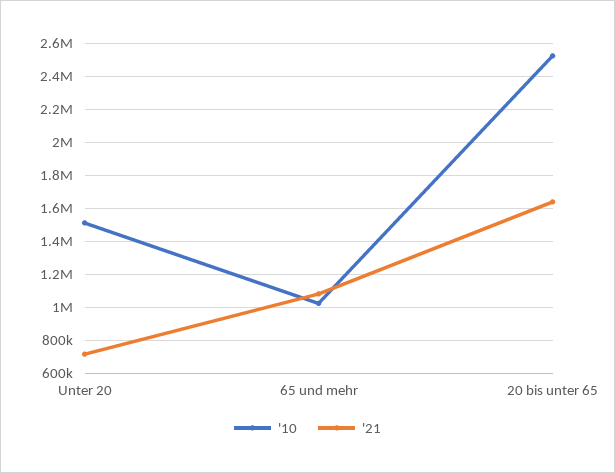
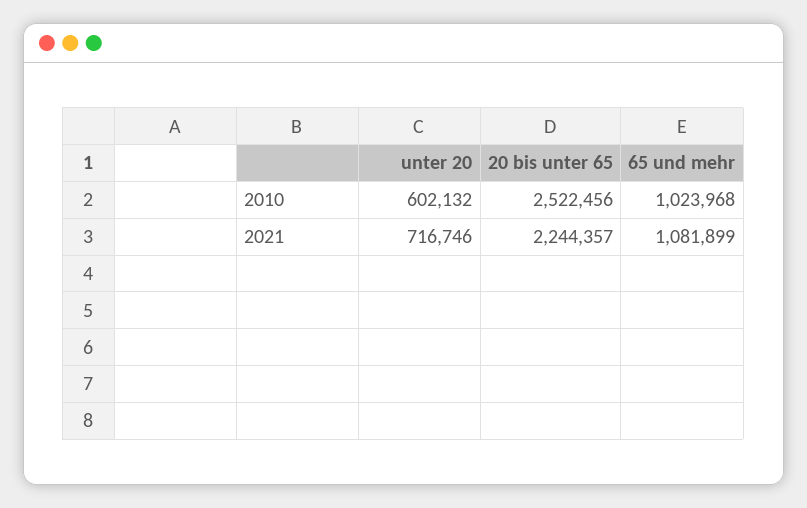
'10, Unter 20: 1500000 -> 602132
'21, 20 bis unter 65: 1650000 -> 2244357

